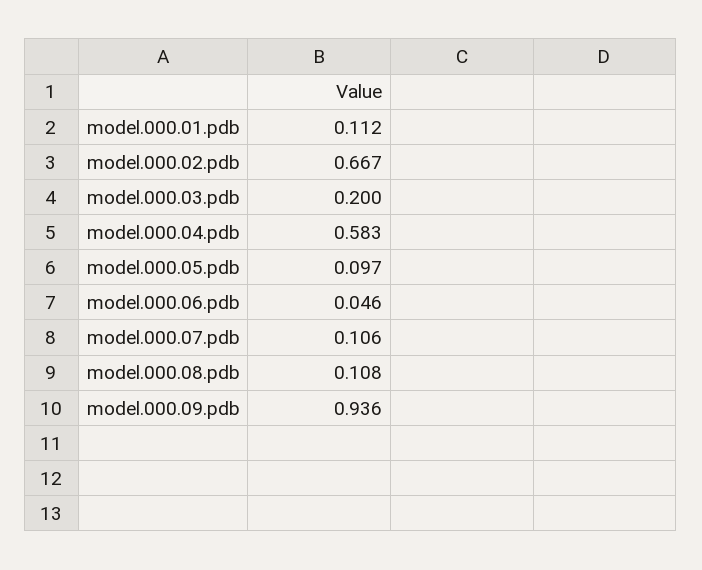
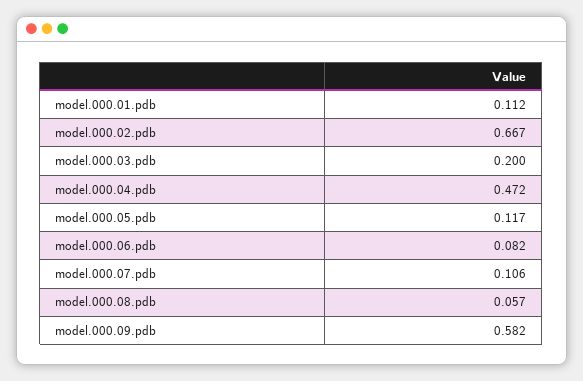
model.000.04.pdb: 0.583 -> 0.472
model.000.05.pdb: 0.097 -> 0.117
model.000.06.pdb: 0.046 -> 0.082
model.000.08.pdb: 0.108 -> 0.057
model.000.09.pdb: 0.936 -> 0.582

